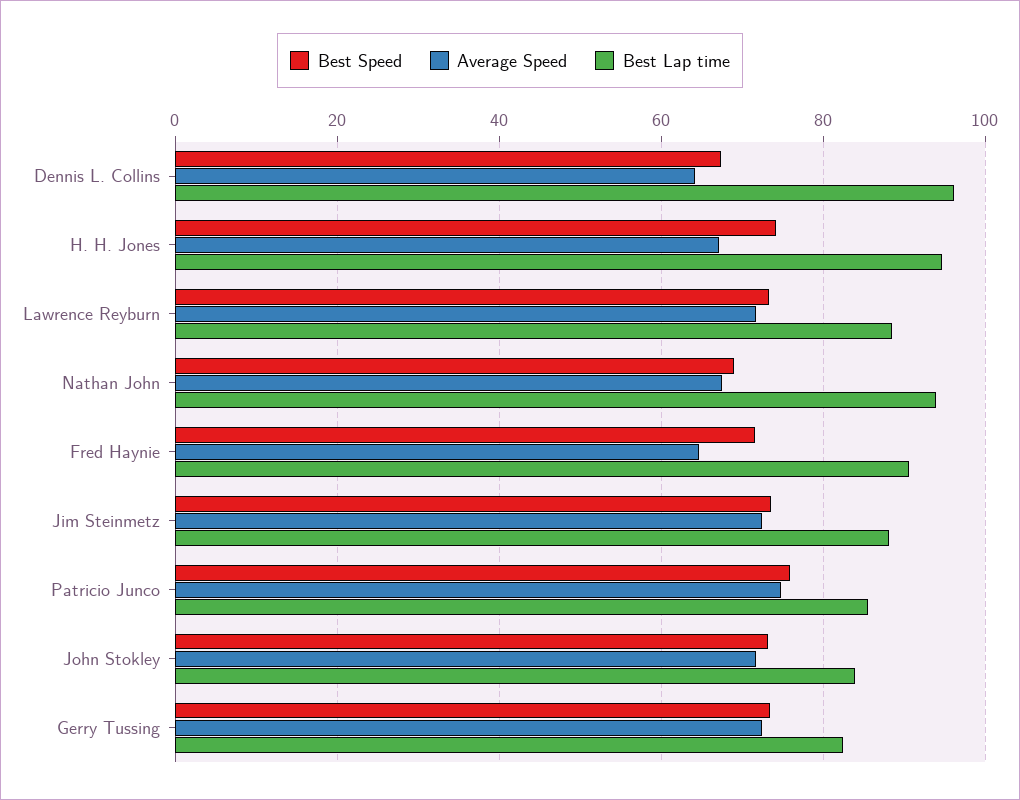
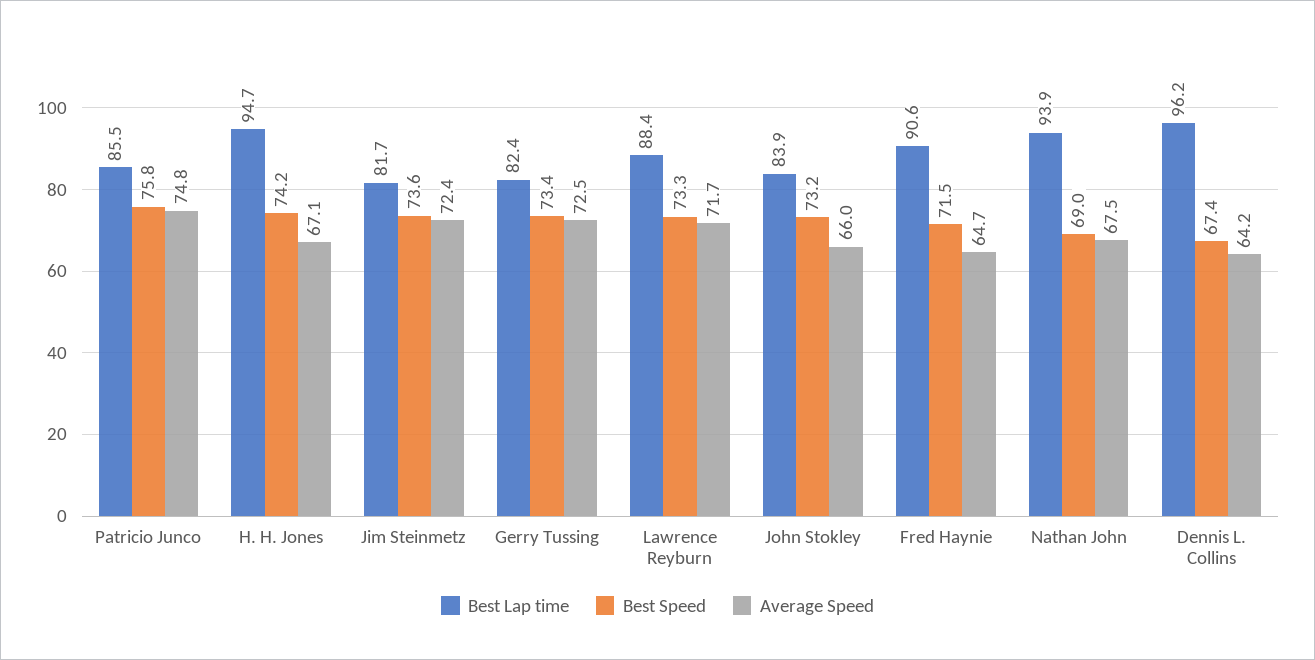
Best Lap time, Jim Steinmetz: 88 -> 81.7
Average Speed, John Stokley: 72 -> 66

